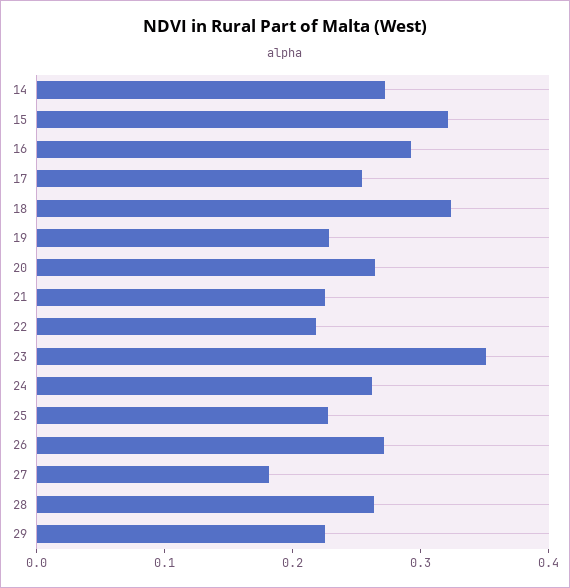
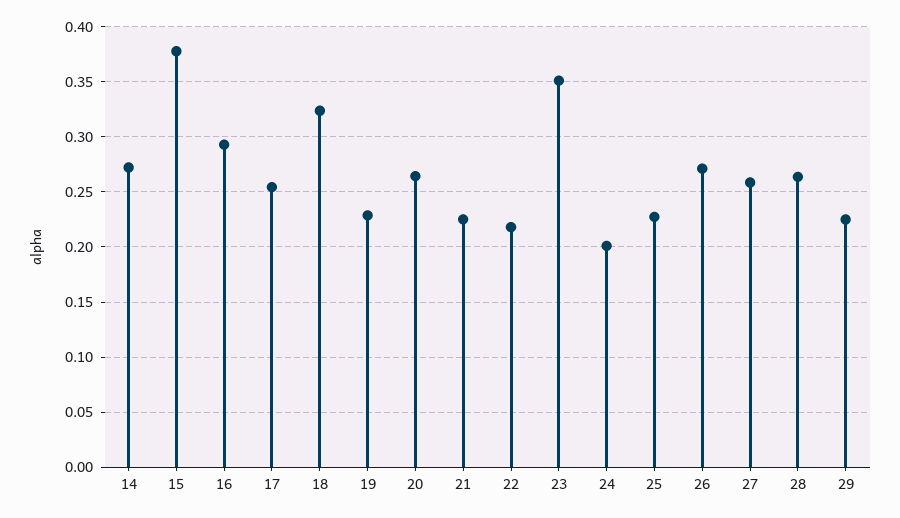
15: 0.32 -> 0.38
24: 0.26 -> 0.2
27: 0.18 -> 0.26

